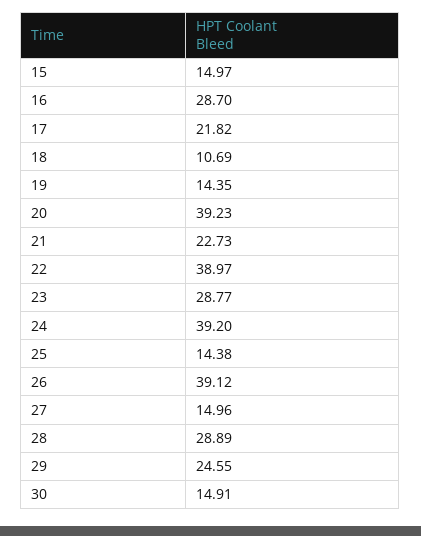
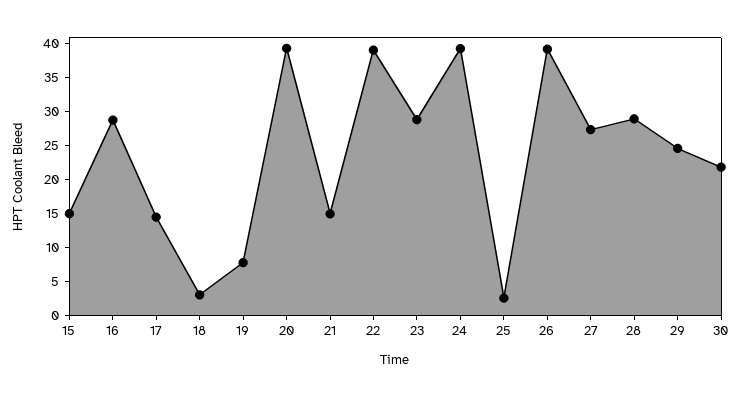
17: 21.82 -> 15
18: 10.69 -> 2.5
19: 14.35 -> 7.5
21: 22.73 -> 15
25: 14.38 -> 2.5
27: 14.96 -> 27.5
30: 14.91 -> 22.5

